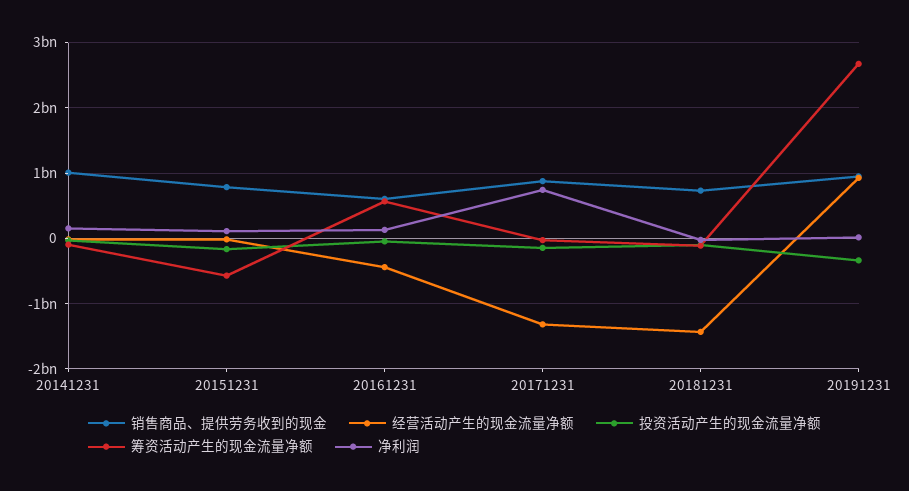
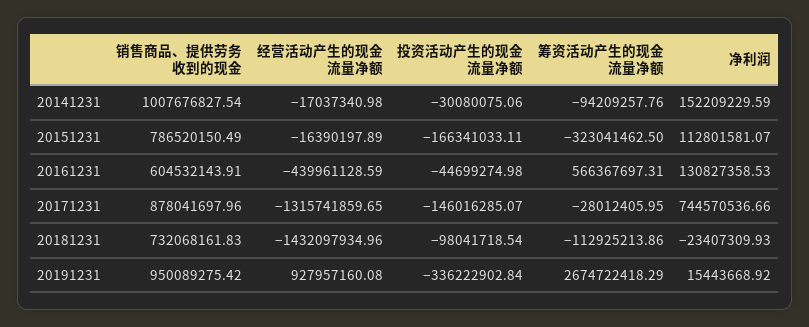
筹资活动产生的现金流量净额, 20151231: -600000000 -> -323041462.5

